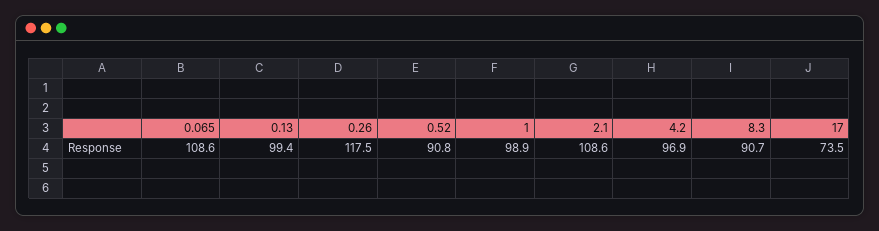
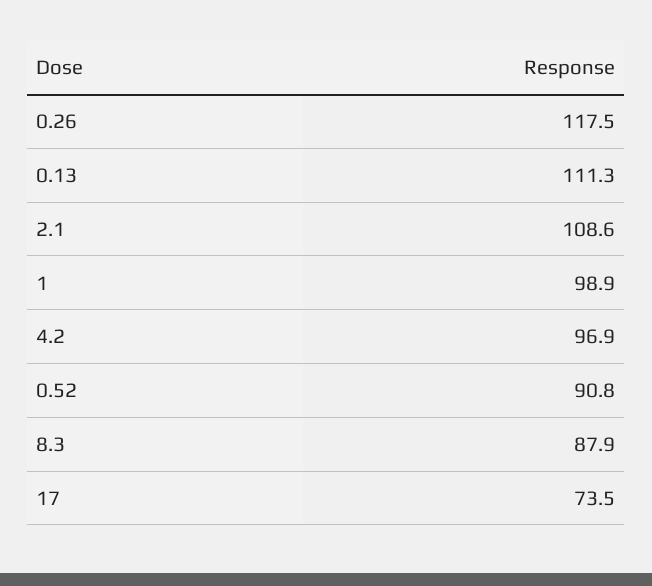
0.065: 108.6 -> none
0.13: 99.4 -> 111.3
8.3: 90.7 -> 87.9

